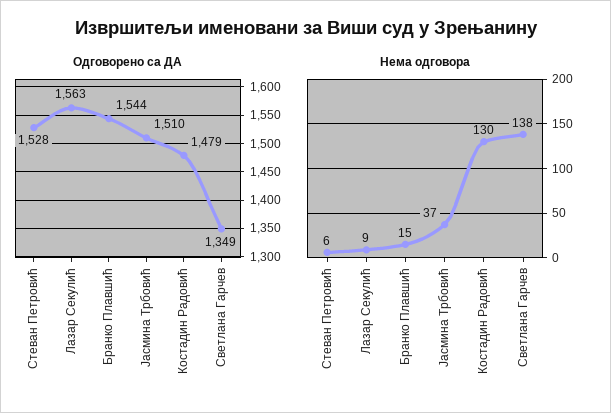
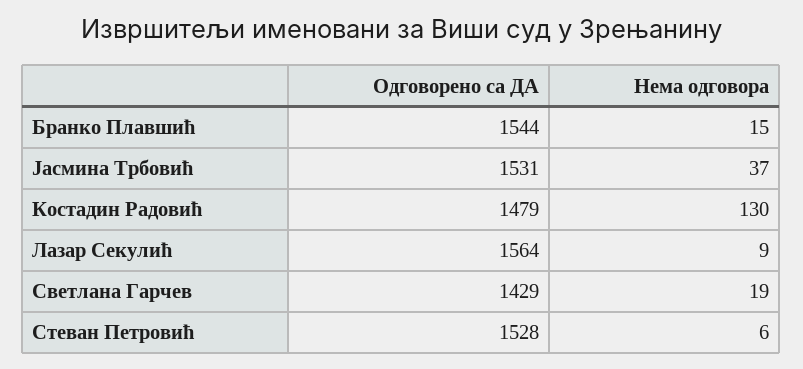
Одговорено са ДА, Лазар Секулић: 1563 -> 1564
Одговорено са ДА, Јасмина Трбовић: 1510 -> 1531
Одговорено са ДА, Светлана Гарчев: 1349 -> 1429
Нема одговора, Светлана Гарчев: 138 -> 19

